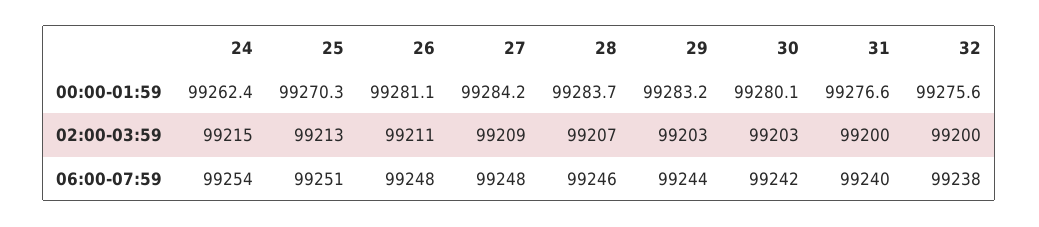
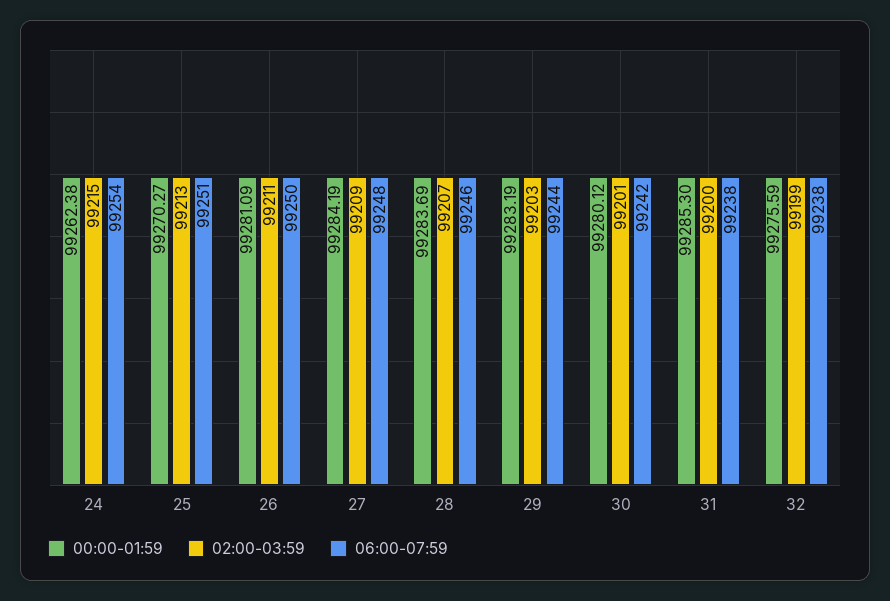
00:00-01:59, 31: 99276.6 -> 99285.3
02:00-03:59, 30: 99203 -> 99201
02:00-03:59, 32: 99200 -> 99199
06:00-07:59, 26: 99248 -> 99250
06:00-07:59, 31: 99240 -> 99238

